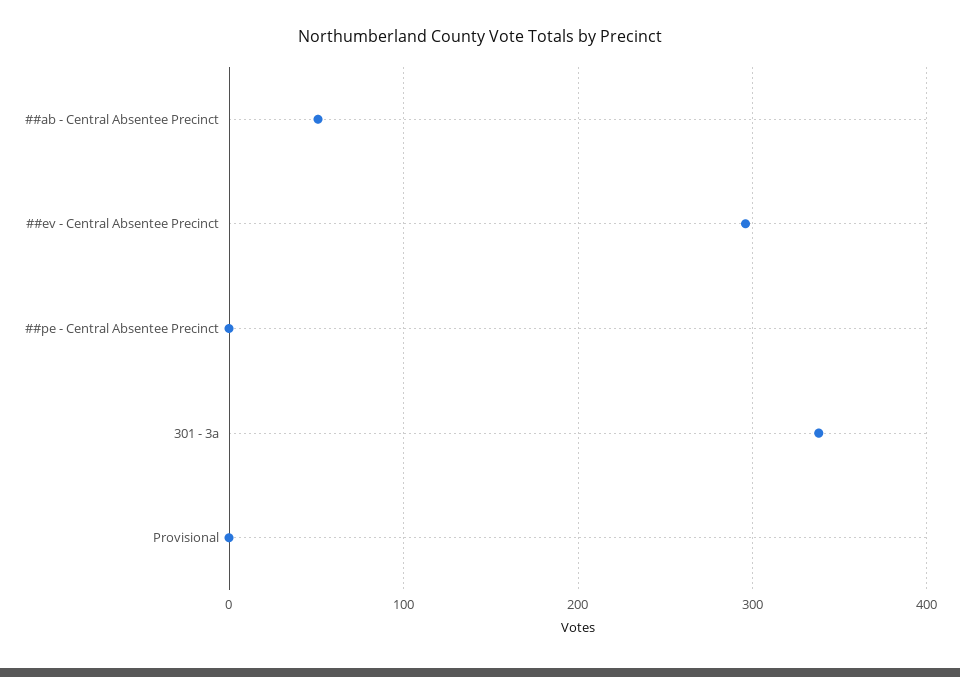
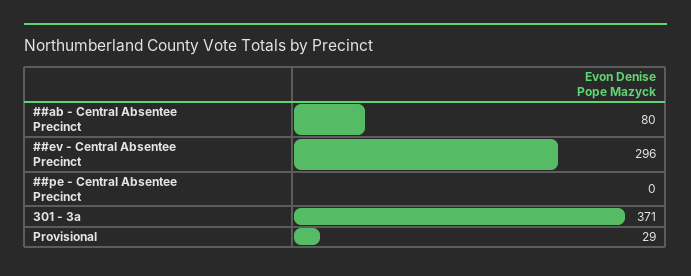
##ab - Central Absentee Precinct: 50 -> 80
301 - 3a: 340 -> 371
Provisional: 0 -> 29

